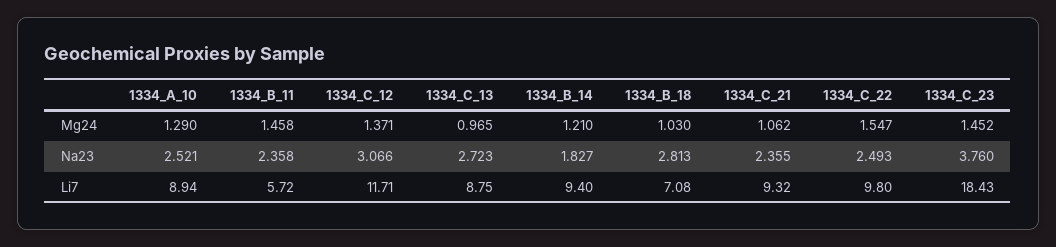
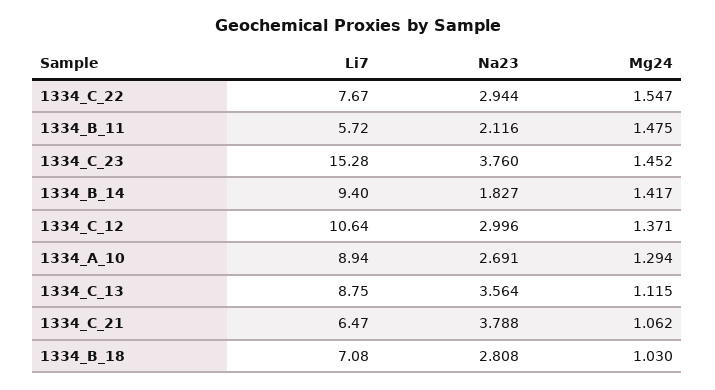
1334_A_10, Mg24: 1.29 -> 1.294
1334_B_11, Mg24: 1.458 -> 1.475
1334_C_13, Mg24: 0.965 -> 1.115
1334_B_14, Mg24: 1.21 -> 1.417
1334_A_10, Na23: 2.521 -> 2.691
1334_B_11, Na23: 2.358 -> 2.116
1334_C_12, Na23: 3.066 -> 2.996
1334_C_13, Na23: 2.723 -> 3.564
1334_B_18, Na23: 2.813 -> 2.808
1334_C_21, Na23: 2.355 -> 3.788
1334_C_22, Na23: 2.493 -> 2.944
1334_C_12, Li7: 11.71 -> 10.64
1334_C_21, Li7: 9.32 -> 6.47
1334_C_22, Li7: 9.8 -> 7.67
1334_C_23, Li7: 18.43 -> 15.28

